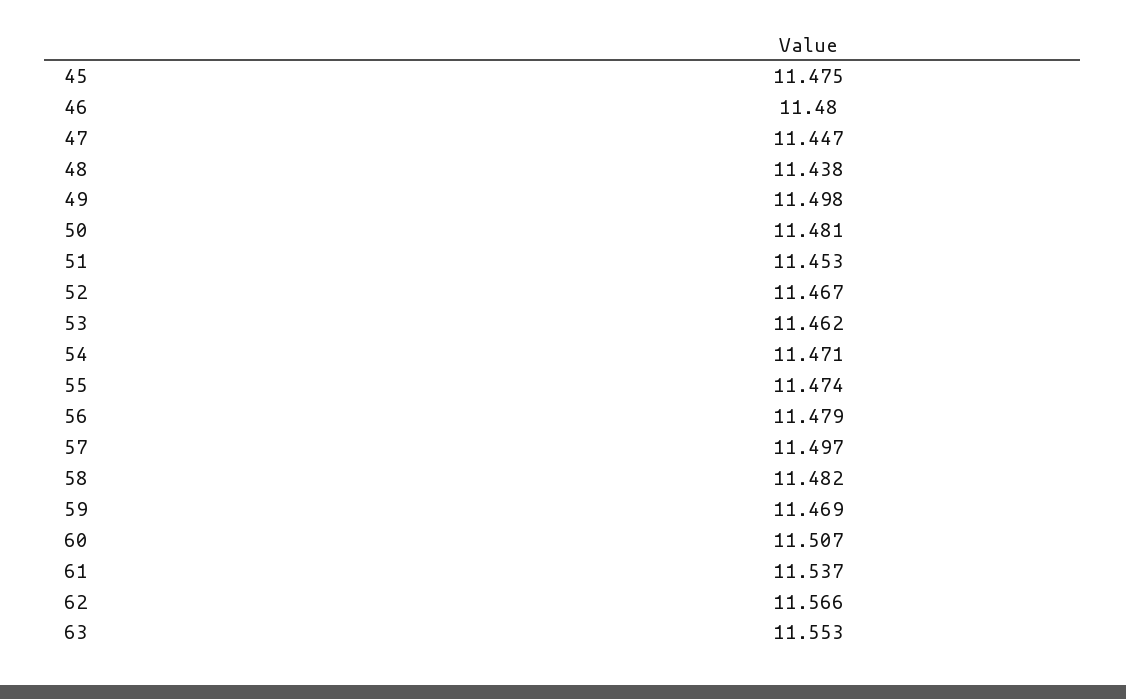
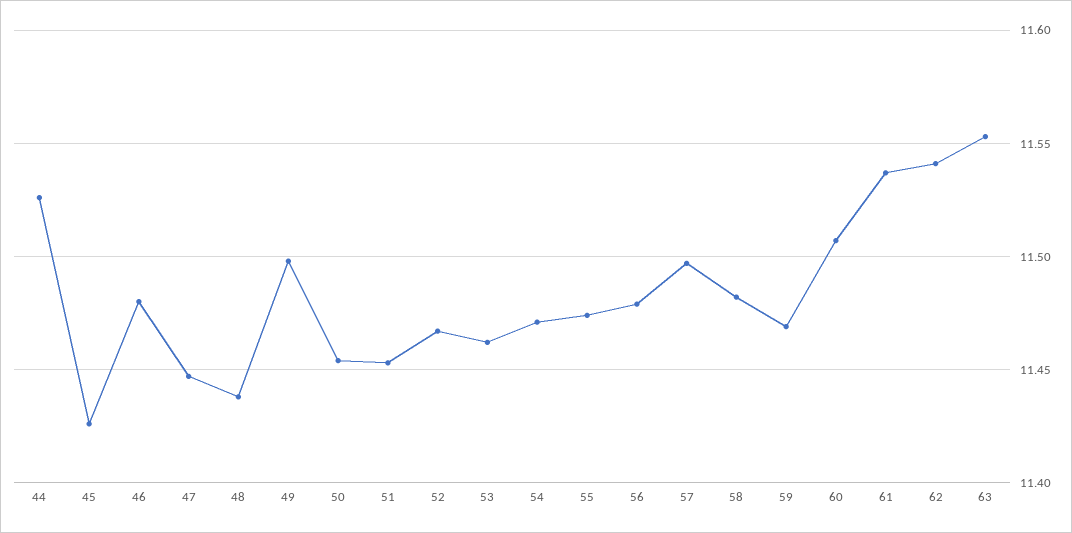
45: 11.475 -> 11.425
50: 11.481 -> 11.455
62: 11.566 -> 11.54
44: none -> 11.525

